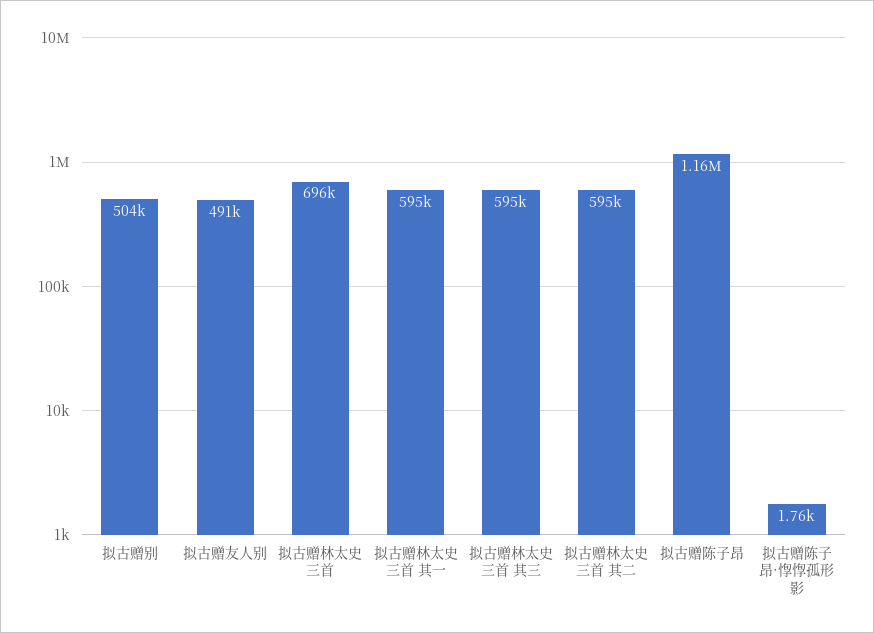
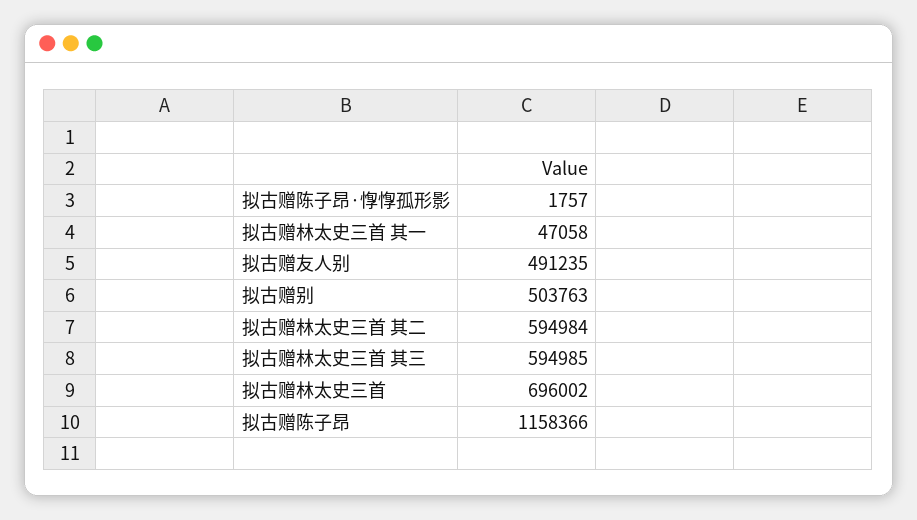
拟古赠林太史三首 其一: 595000 -> 47058

